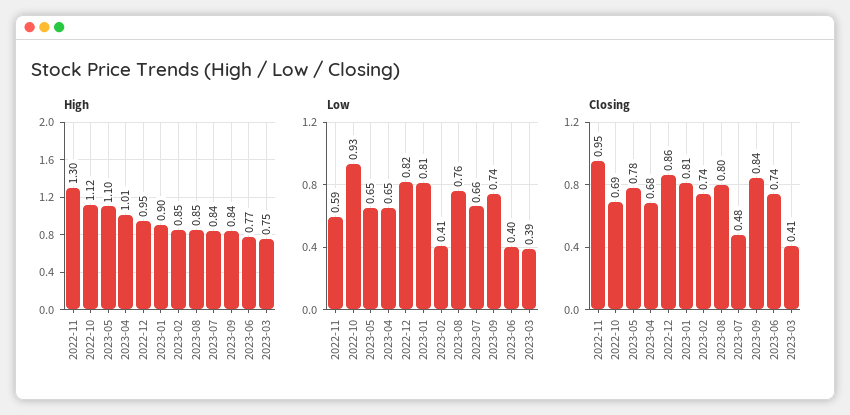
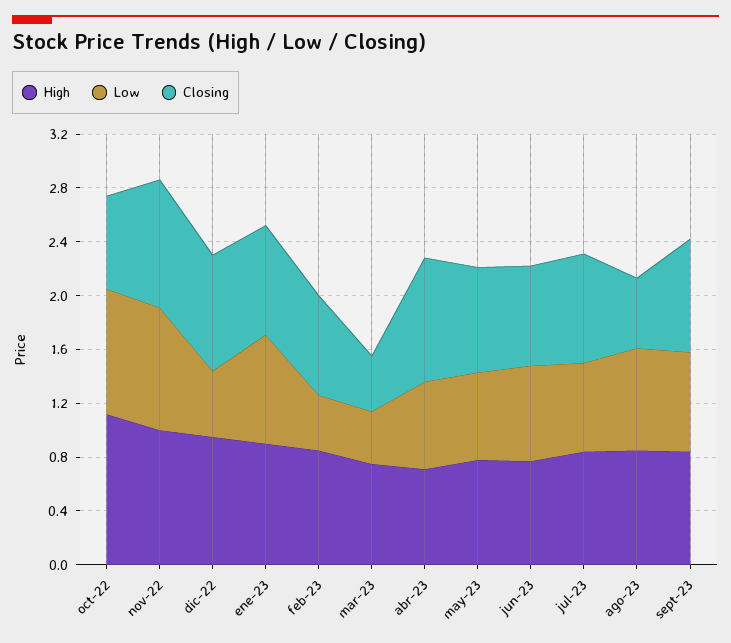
High, 2022-11: 1.3 -> 1
High, 2023-05: 1.1 -> 0.8
High, 2023-04: 1.01 -> 0.7
Low, 2022-11: 0.59 -> 0.9
Low, 2022-12: 0.82 -> 0.5
Low, 2023-06: 0.4 -> 0.7
Closing, 2023-04: 0.68 -> 0.9
Closing, 2023-08: 0.8 -> 0.5
Closing, 2023-07: 0.48 -> 0.8

